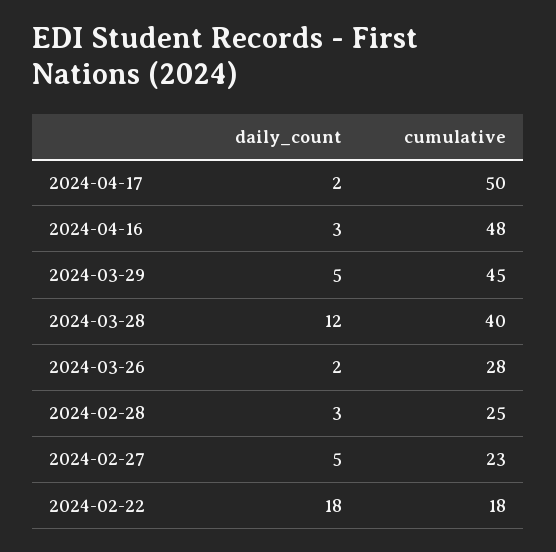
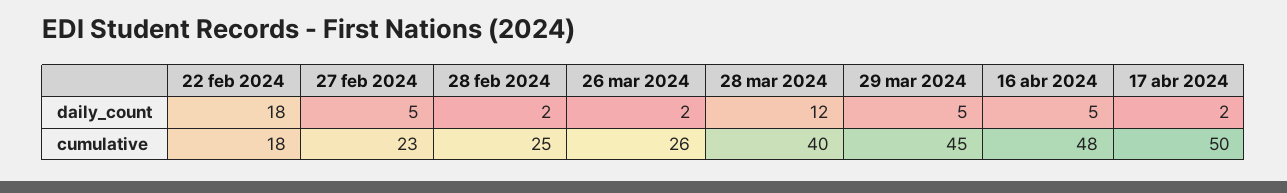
daily_count, 2024-04-16: 3 -> 5
cumulative, 2024-03-26: 28 -> 26
daily_count, 2024-02-28: 3 -> 2

